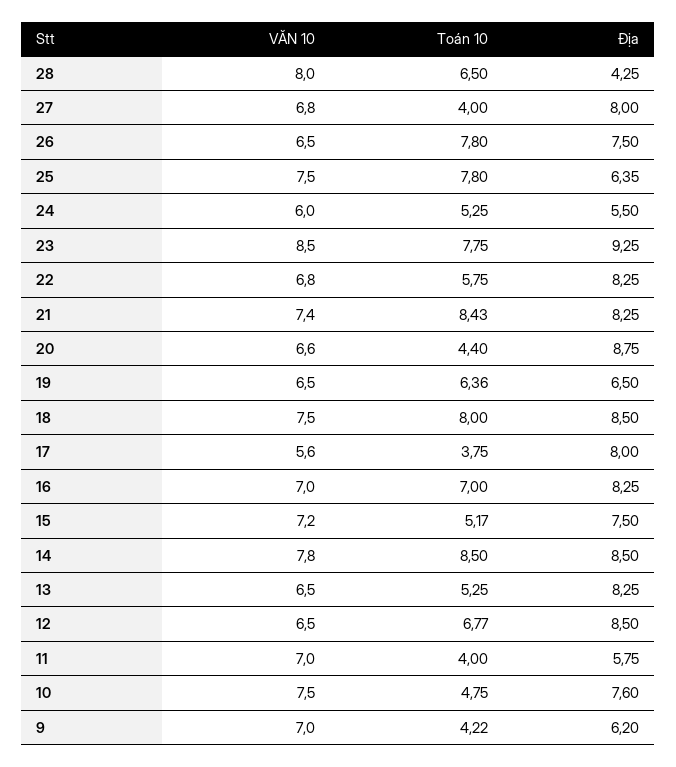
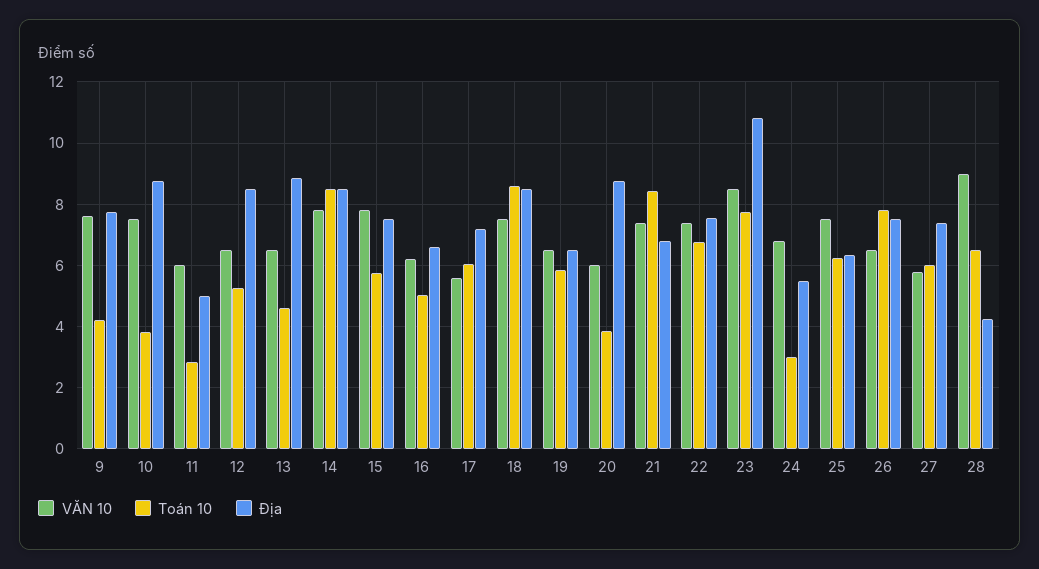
VĂN 10, 28: 8 -> 9
VĂN 10, 27: 6.8 -> 5.8
Toán 10, 27: 4 -> 6
Địa, 27: 8 -> 7.4
Toán 10, 25: 7.8 -> 6.2
VĂN 10, 24: 6 -> 6.8
Toán 10, 24: 5.25 -> 3
Địa, 23: 9.25 -> 10.8
VĂN 10, 22: 6.8 -> 7.4
Toán 10, 22: 5.75 -> 6.8
Địa, 22: 8.25 -> 7.6
Địa, 21: 8.25 -> 6.8
VĂN 10, 20: 6.6 -> 6
Toán 10, 20: 4.4 -> 3.8
Toán 10, 19: 6.36 -> 5.8
Toán 10, 18: 8 -> 8.6
Toán 10, 17: 3.75 -> 6
Địa, 17: 8 -> 7.2
VĂN 10, 16: 7 -> 6.2
Toán 10, 16: 7 -> 5
Địa, 16: 8.25 -> 6.6
VĂN 10, 15: 7.2 -> 7.8
Toán 10, 15: 5.17 -> 5.8
Toán 10, 13: 5.25 -> 4.6
Địa, 13: 8.25 -> 8.8
Toán 10, 12: 6.77 -> 5.2
VĂN 10, 11: 7 -> 6
Toán 10, 11: 4 -> 2.8
Địa, 11: 5.75 -> 5
Toán 10, 10: 4.75 -> 3.8
Địa, 10: 7.6 -> 8.8
VĂN 10, 9: 7 -> 7.6
Địa, 9: 6.2 -> 7.8

